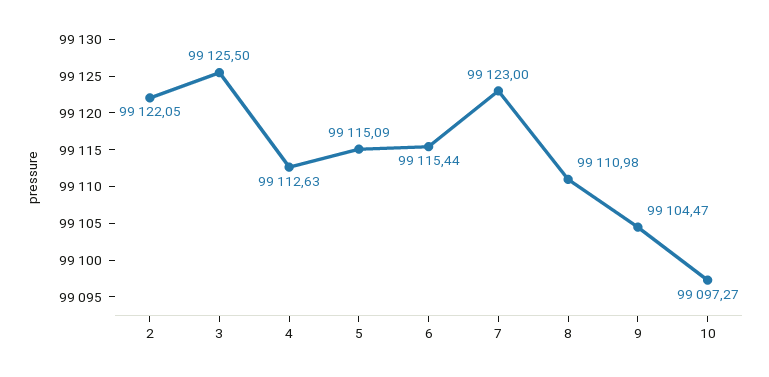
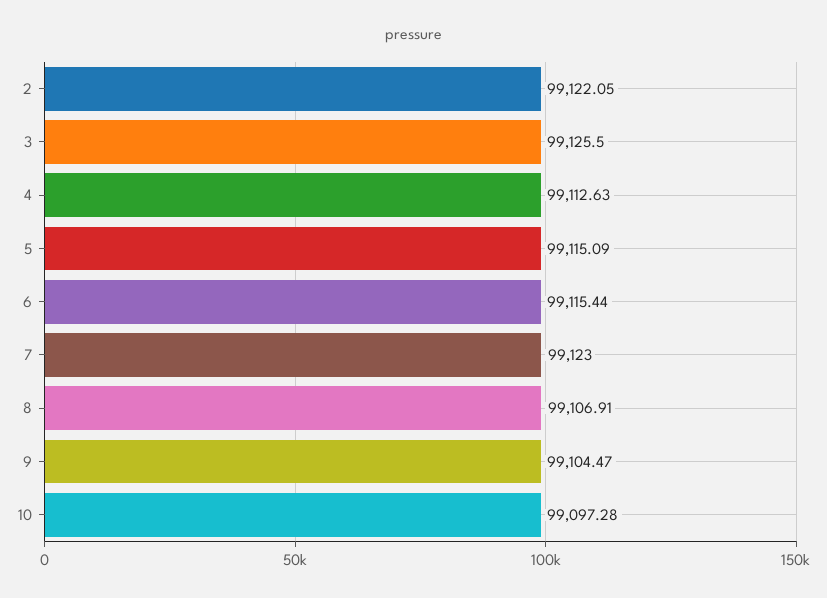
8: 99110.98 -> 99106.91
10: 99097.27 -> 99097.28

